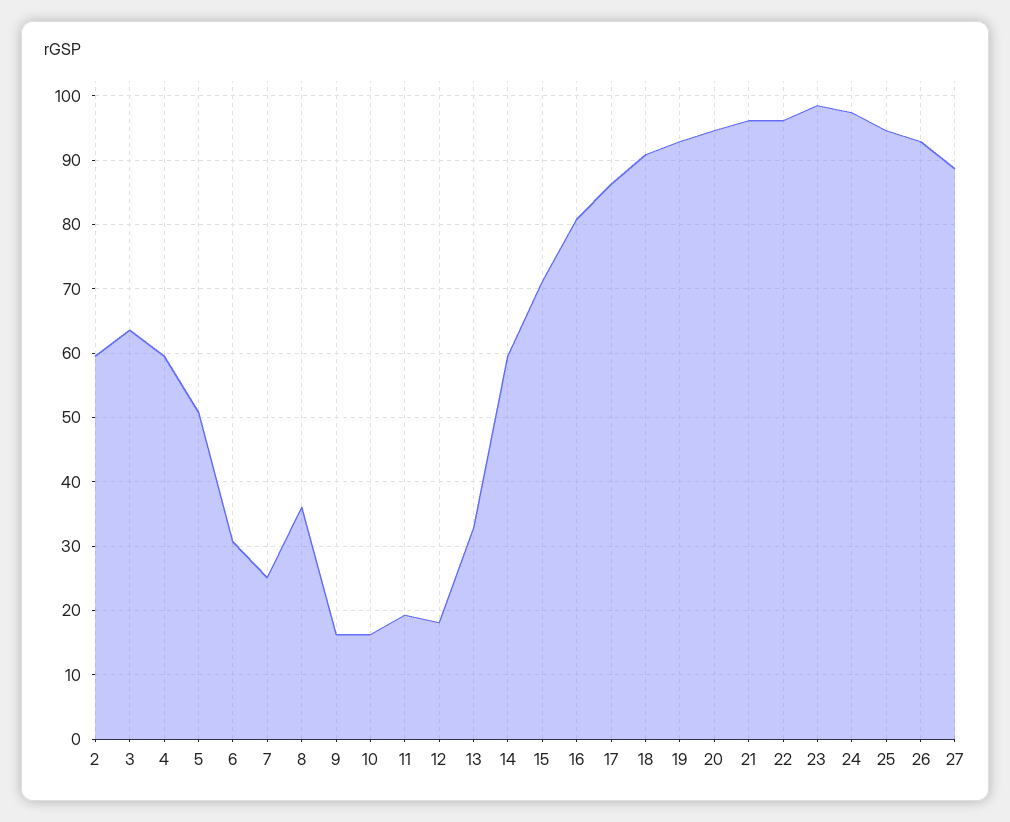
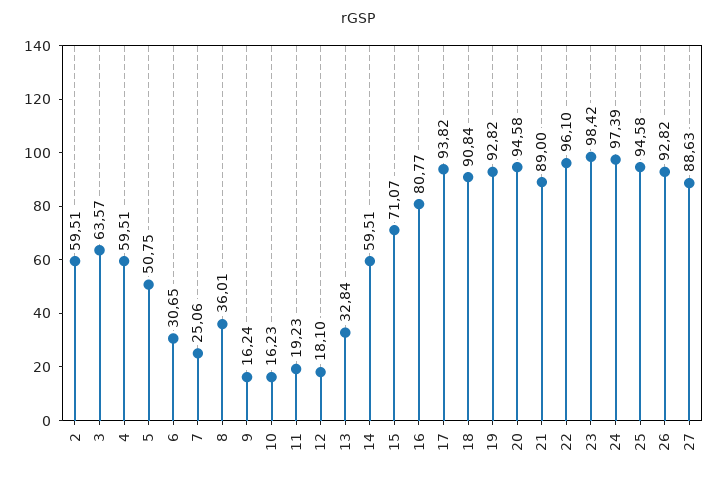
17: 86 -> 93.82
21: 96 -> 89

